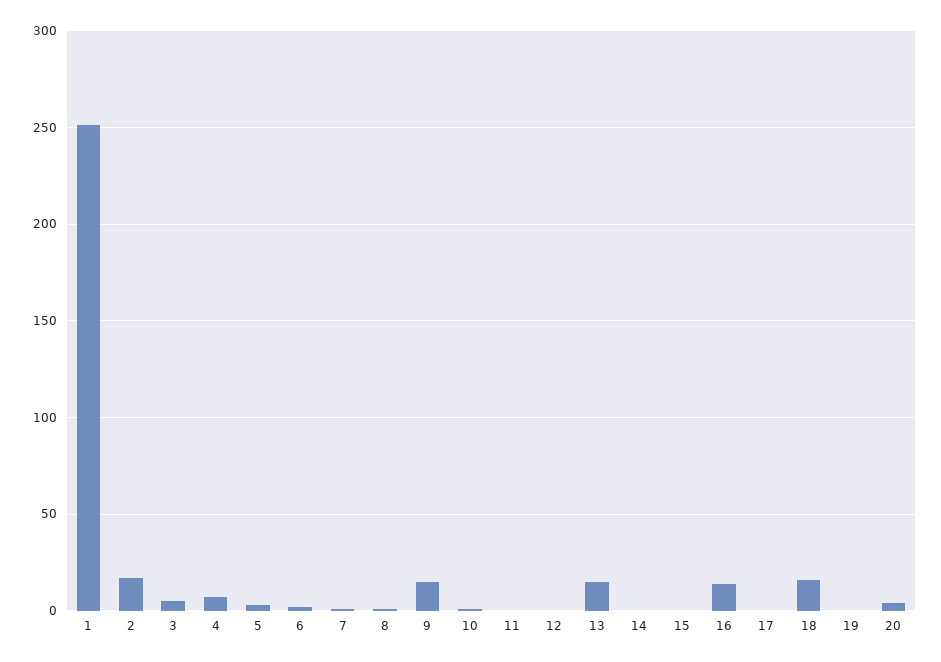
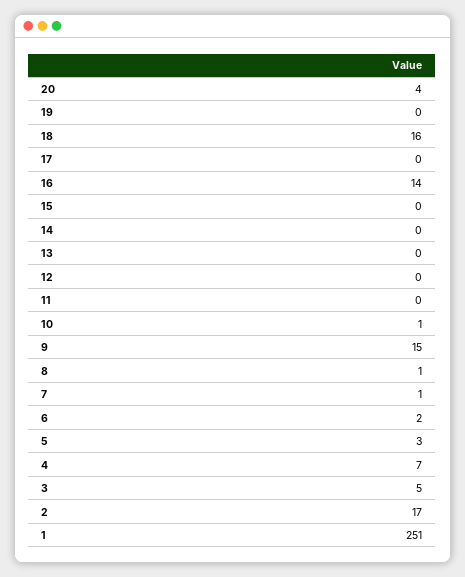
13: 15 -> 0

